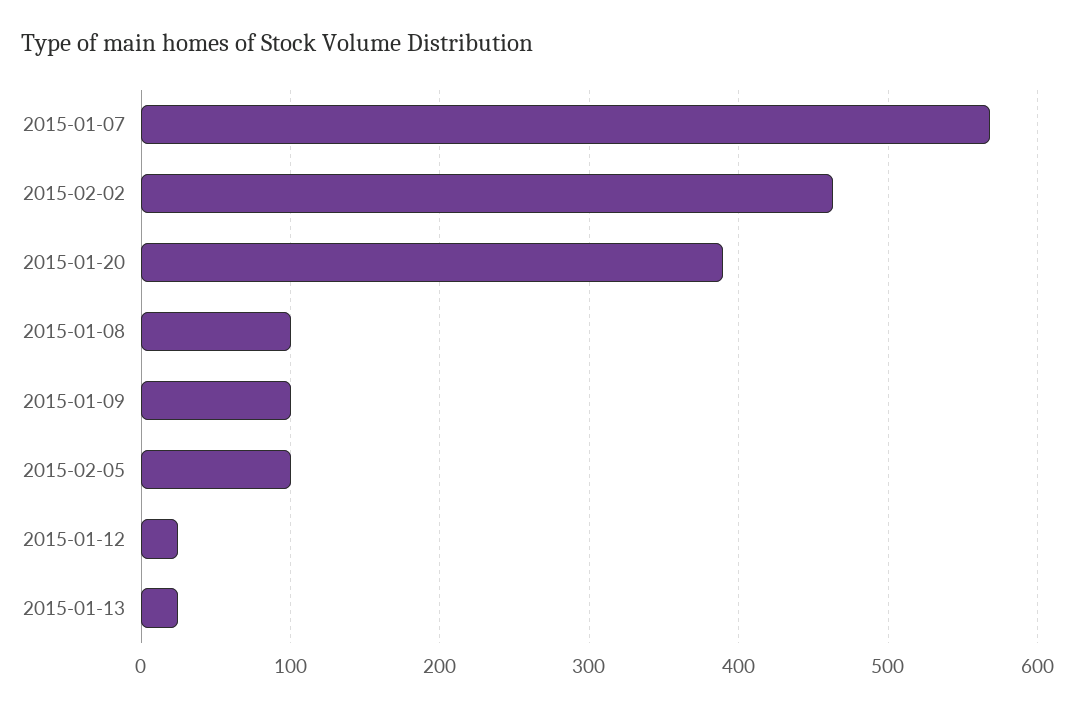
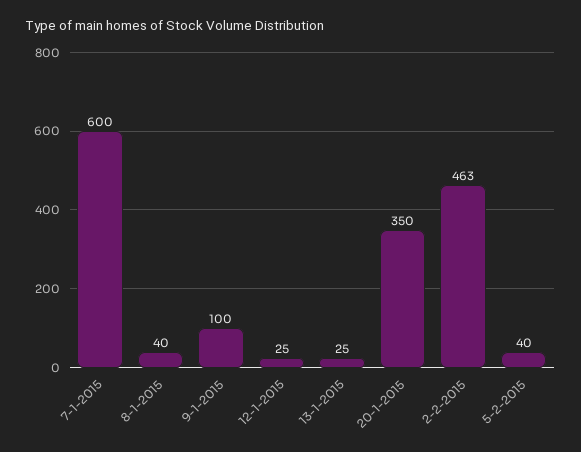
2015-01-07: 570 -> 600
2015-01-20: 390 -> 350
2015-01-08: 100 -> 40
2015-02-05: 100 -> 40

